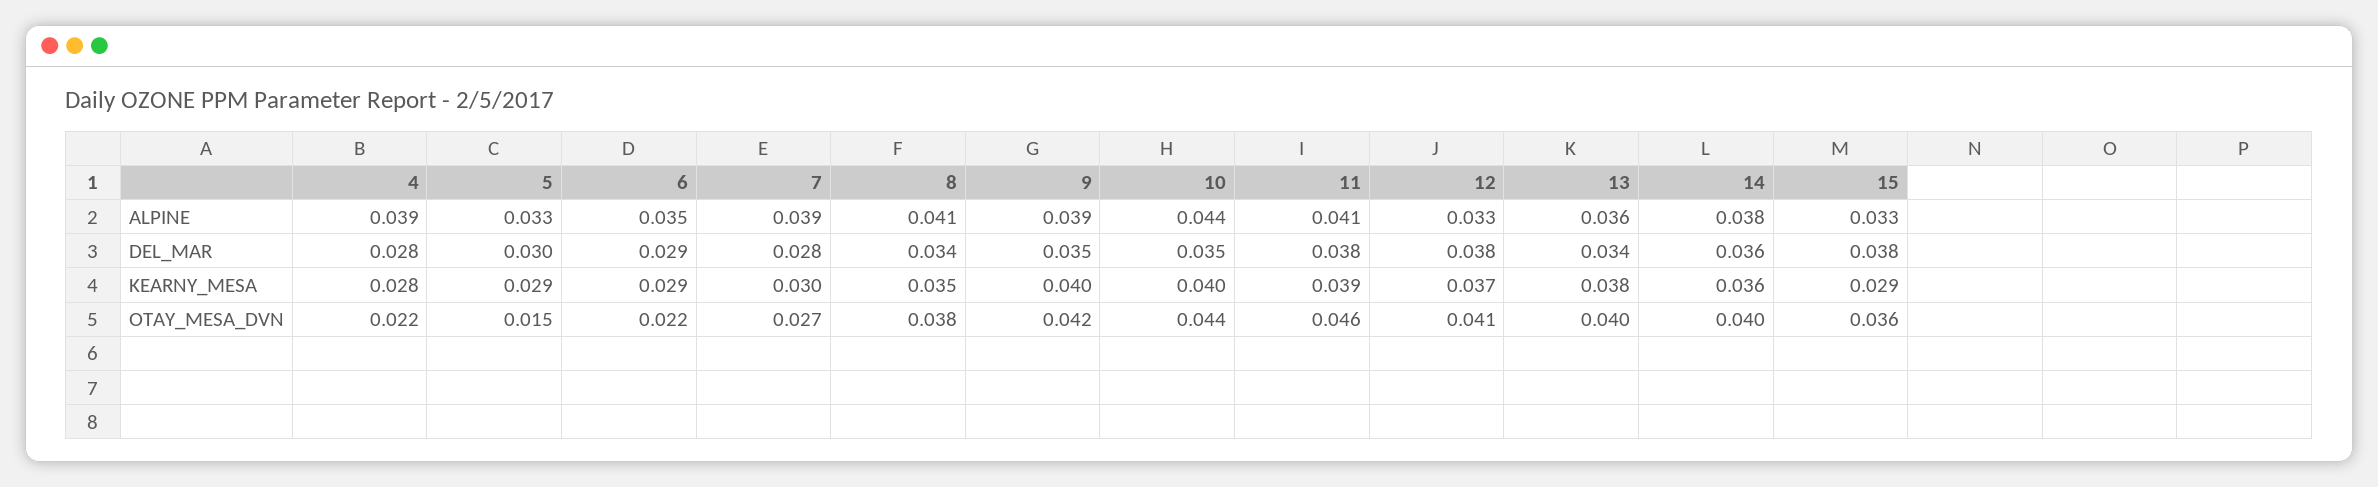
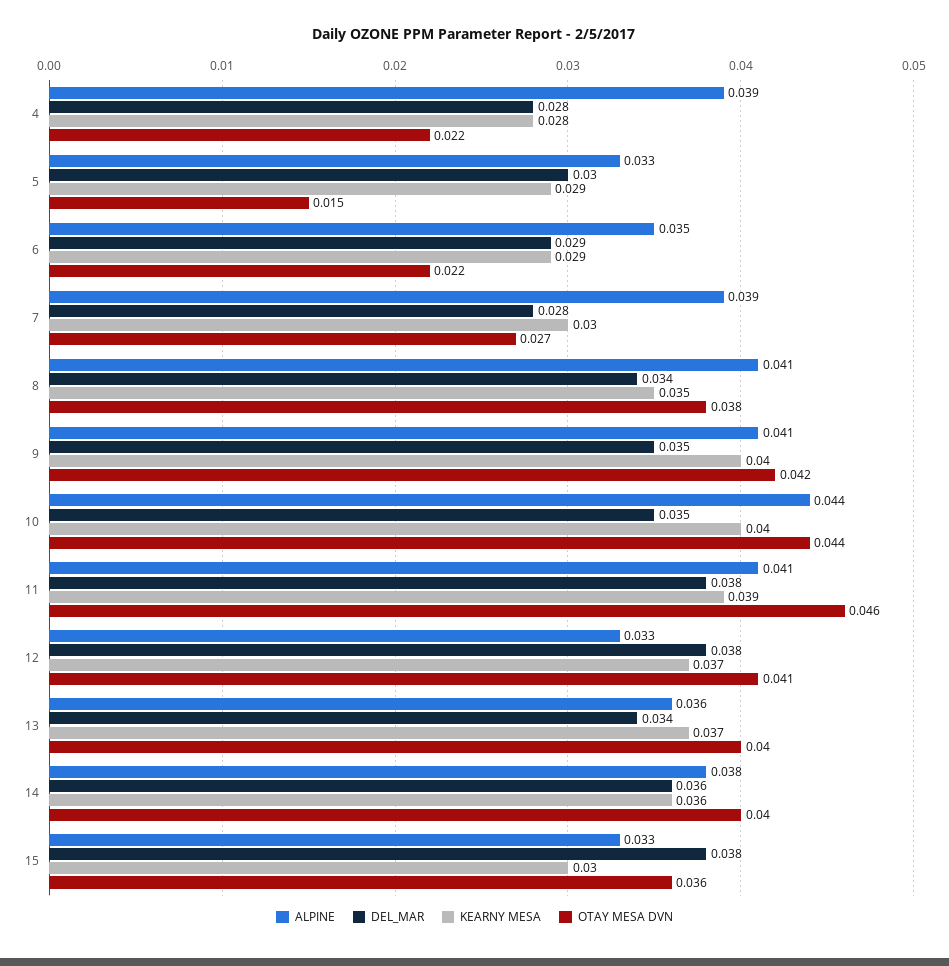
ALPINE, 9: 0.039 -> 0.041
KEARNY_MESA, 13: 0.038 -> 0.037
KEARNY_MESA, 15: 0.029 -> 0.03

